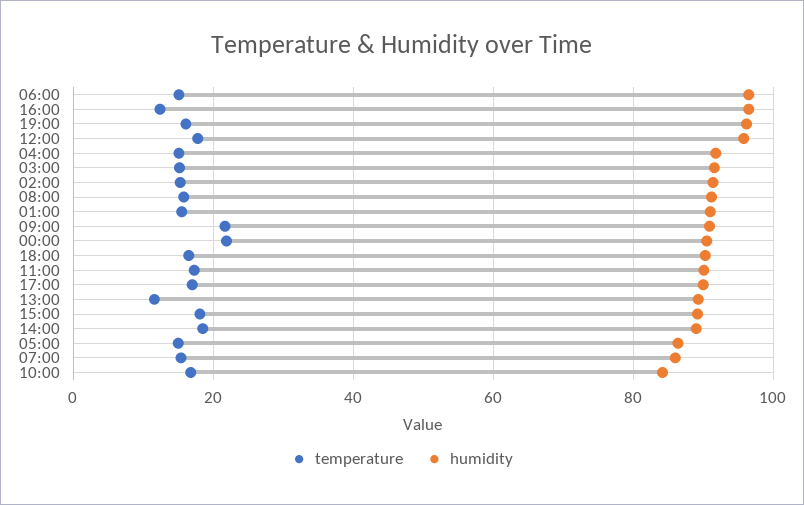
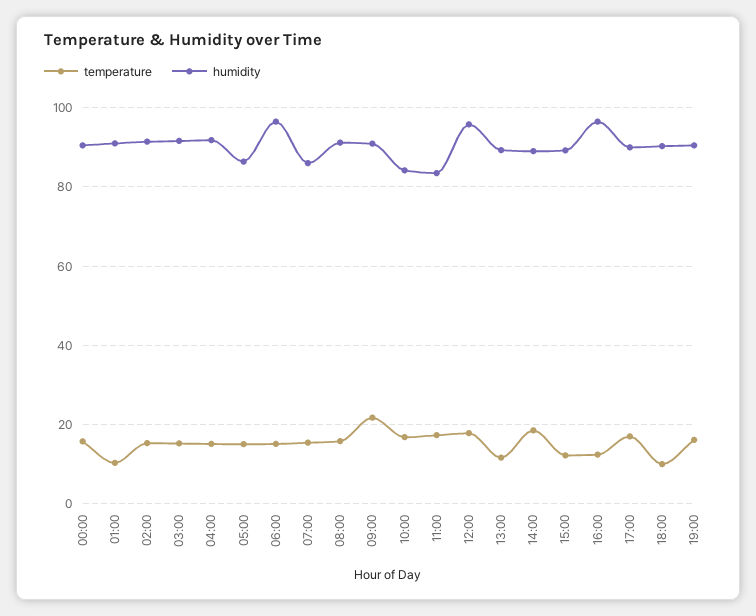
humidity, 19:00: 96 -> 90
temperature, 01:00: 16 -> 10
temperature, 00:00: 22 -> 16
temperature, 18:00: 16 -> 10
humidity, 11:00: 90 -> 84
temperature, 15:00: 18 -> 12

